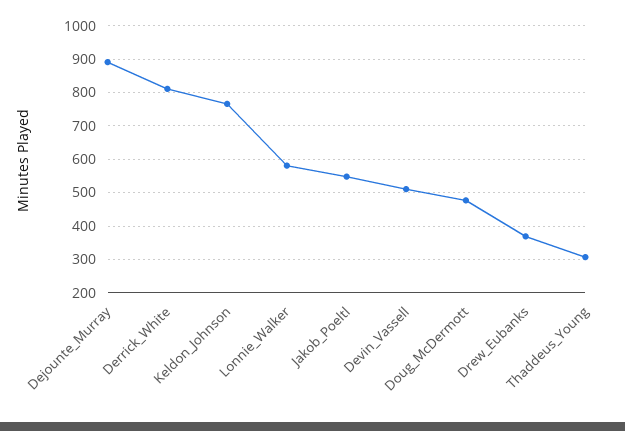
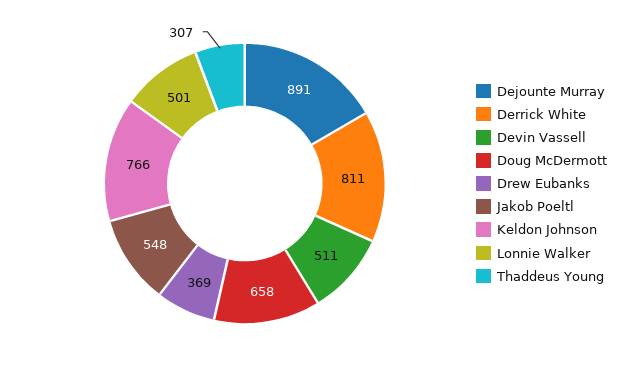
Lonnie_Walker: 580 -> 501
Doug_McDermott: 480 -> 658

